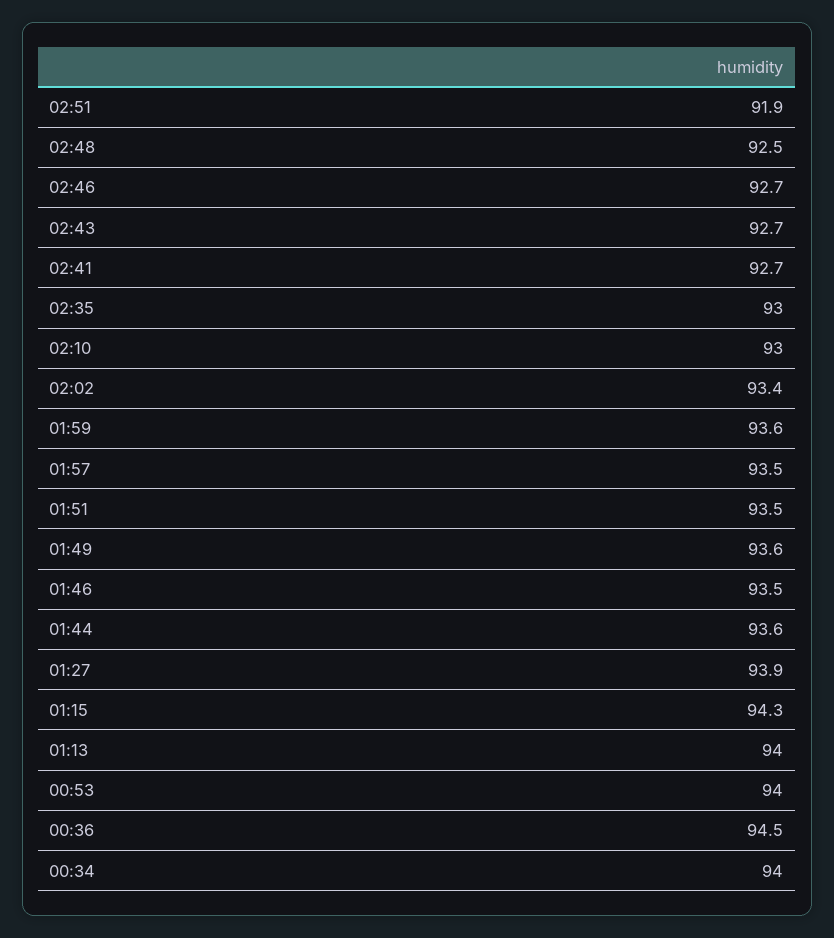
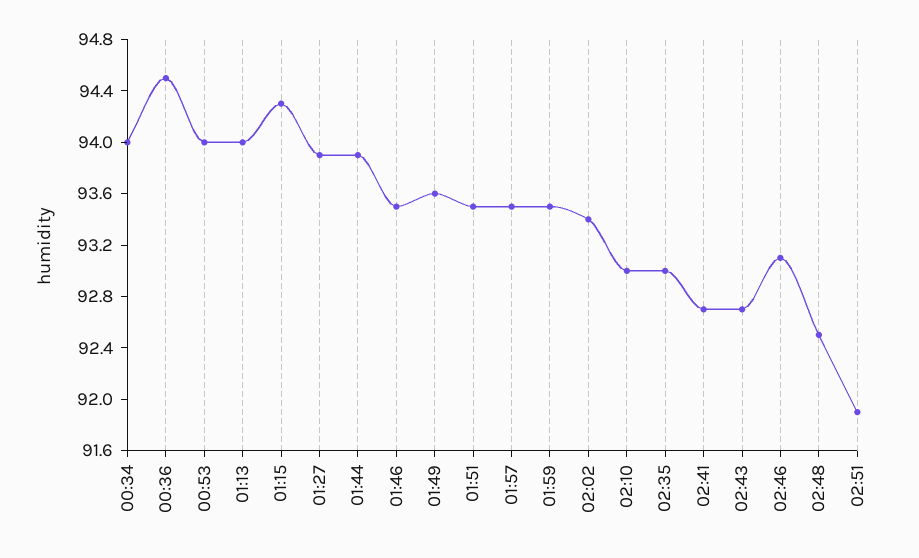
02:46: 92.7 -> 93.1
01:59: 93.6 -> 93.5
01:44: 93.6 -> 93.9

